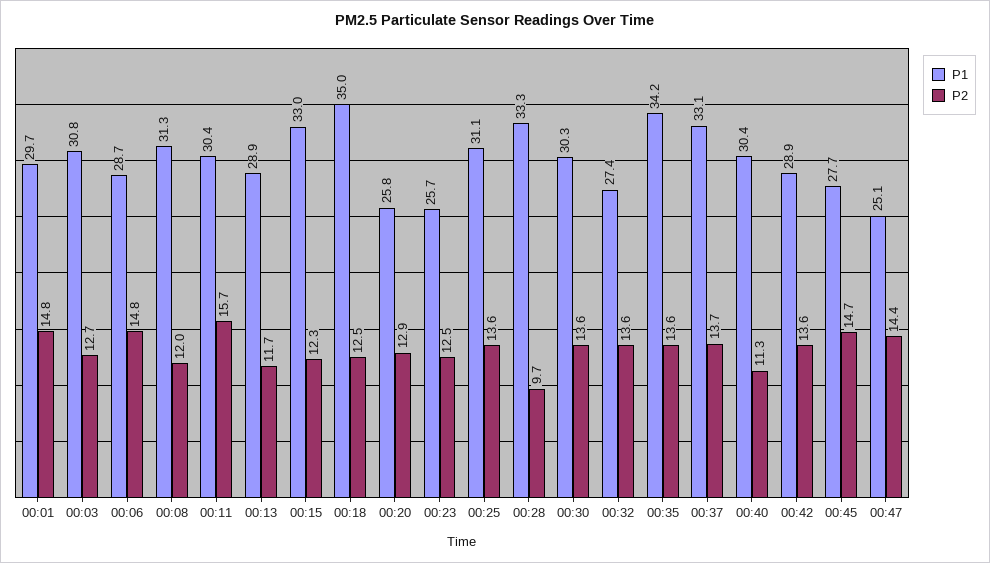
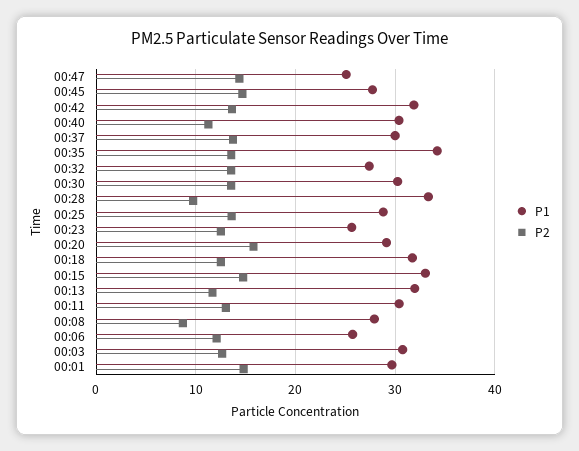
P1, 00:06: 28.7 -> 26
P2, 00:06: 14.8 -> 12
P1, 00:08: 31.3 -> 28
P2, 00:08: 12 -> 9
P2, 00:11: 15.7 -> 13
P1, 00:13: 28.9 -> 32
P2, 00:15: 12.3 -> 15
P1, 00:18: 35 -> 32
P1, 00:20: 25.8 -> 29
P2, 00:20: 12.9 -> 16
P1, 00:25: 31.1 -> 29
P1, 00:37: 33.1 -> 30
P1, 00:42: 28.9 -> 32

